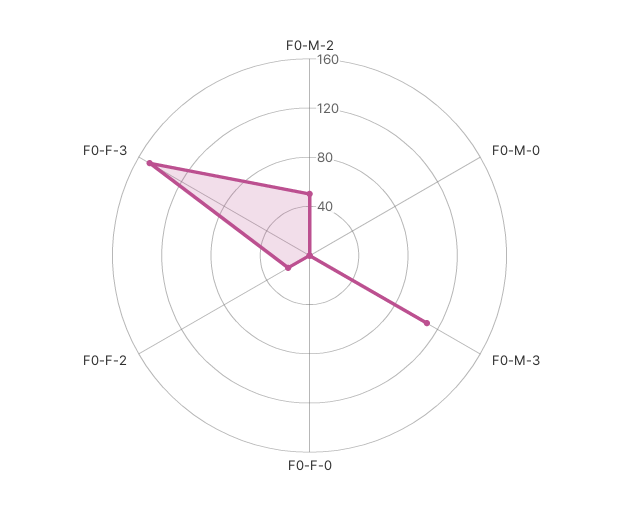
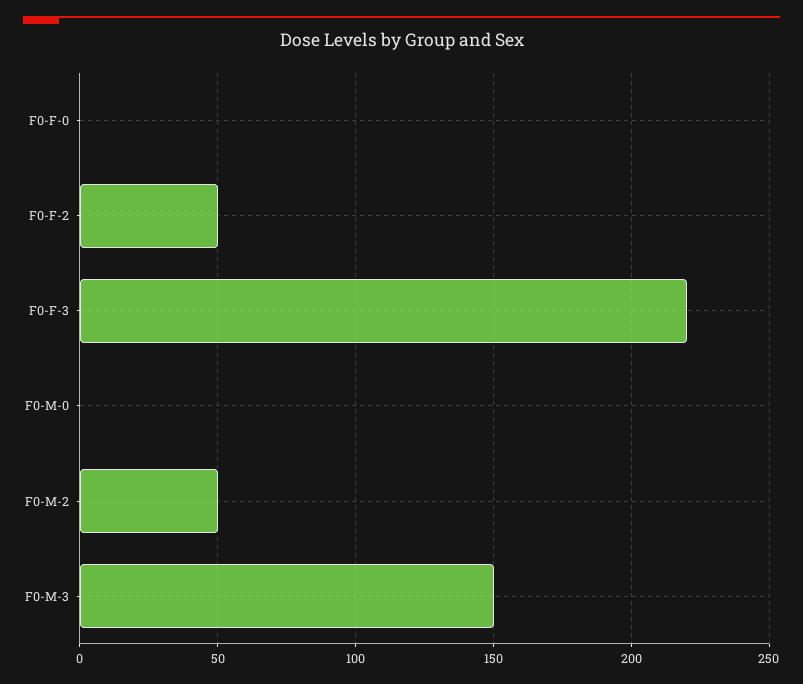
F0-M-3: 110 -> 150
F0-F-2: 20 -> 50
F0-F-3: 150 -> 220

